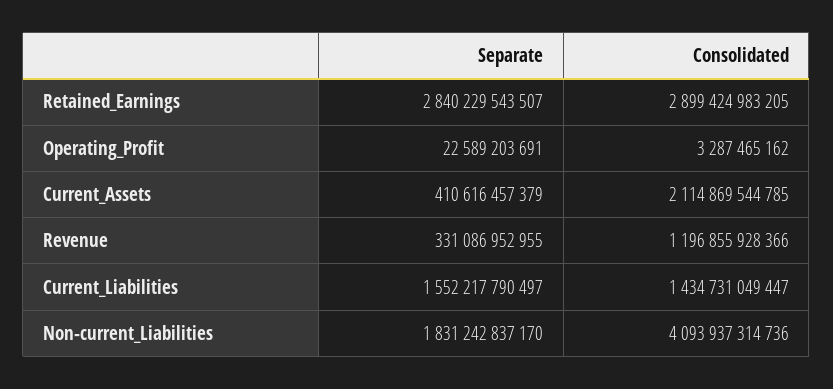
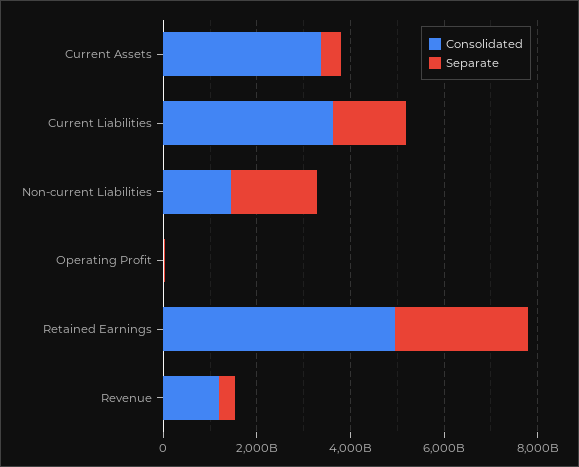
Consolidated, Retained_Earnings: 2899424983205 -> 5000000000000
Consolidated, Current_Assets: 2114869544785 -> 3500000000000
Consolidated, Current_Liabilities: 1434731049447 -> 3500000000000
Consolidated, Non-current_Liabilities: 4093937314736 -> 1500000000000

